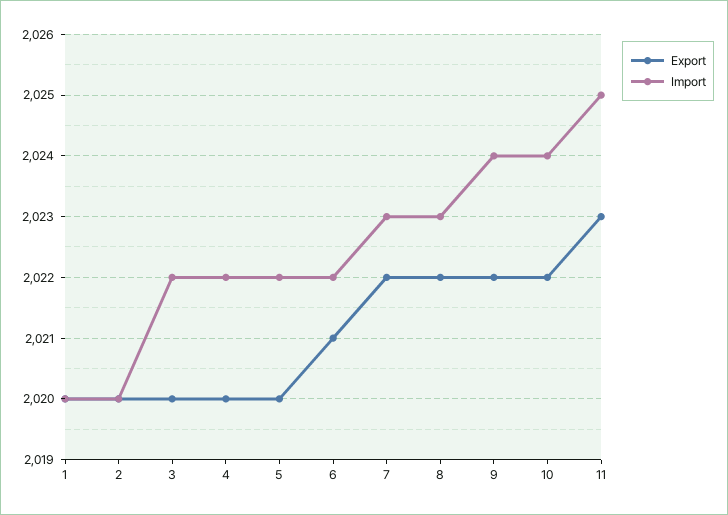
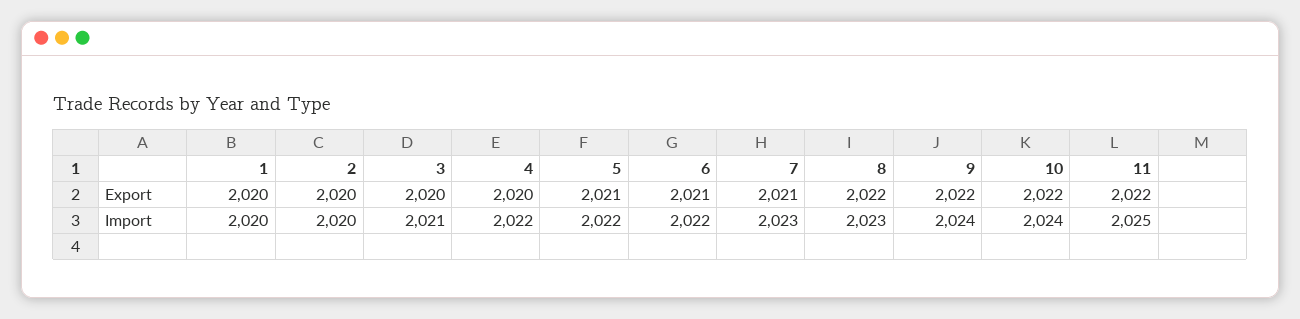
Import, 3: 2022 -> 2021
Export, 5: 2020 -> 2021
Export, 7: 2022 -> 2021
Export, 11: 2023 -> 2022

